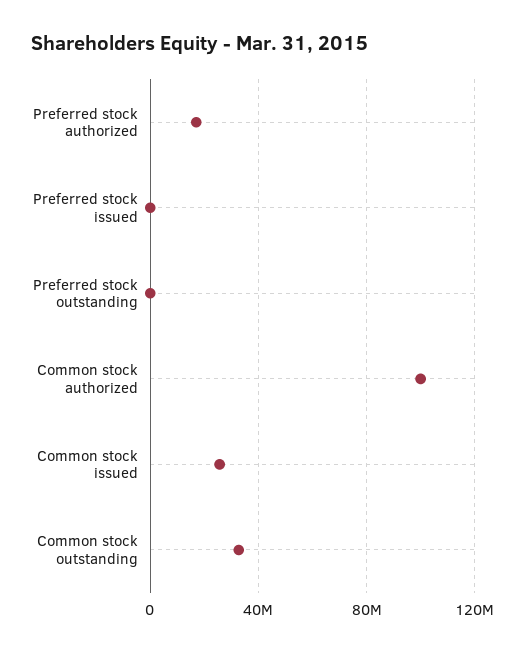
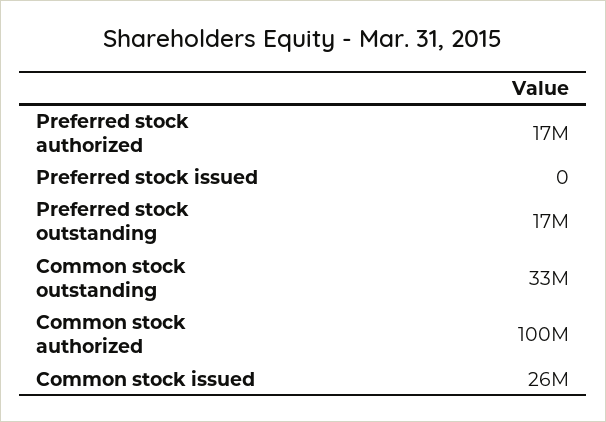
Preferred stock outstanding: 0 -> 17000000

